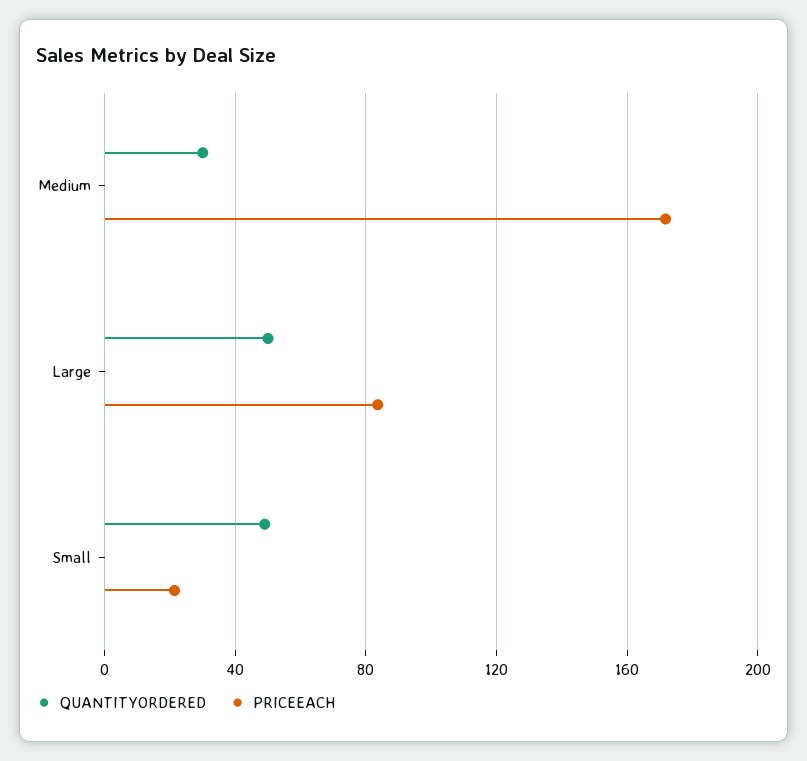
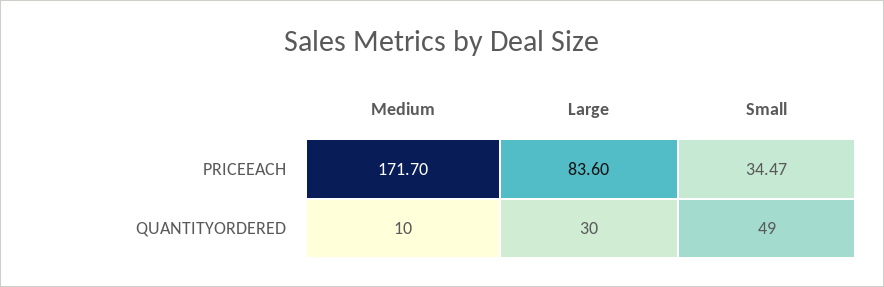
QUANTITYORDERED, Medium: 30 -> 10
QUANTITYORDERED, Large: 50 -> 30
PRICEEACH, Small: 20 -> 34.47

